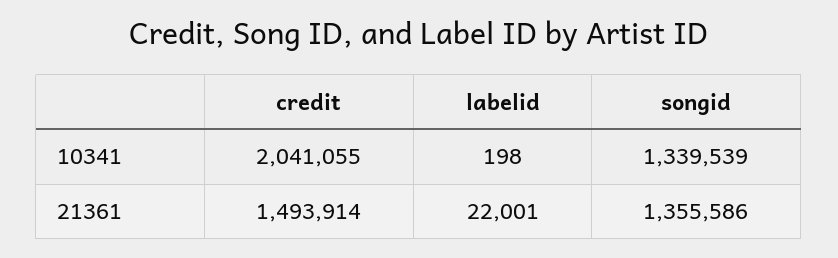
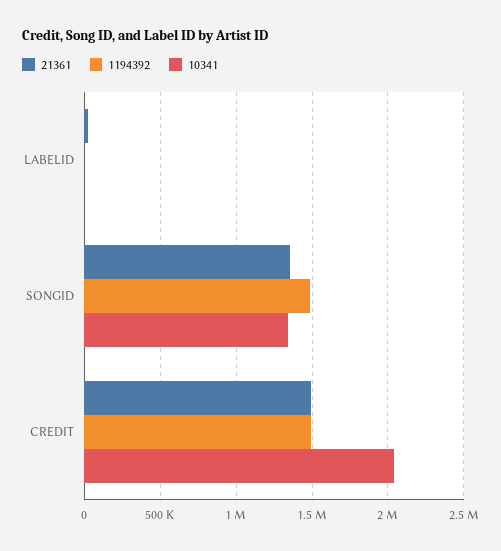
1194392, labelid: none -> 0
1194392, songid: none -> 1500000
1194392, credit: none -> 1500000

